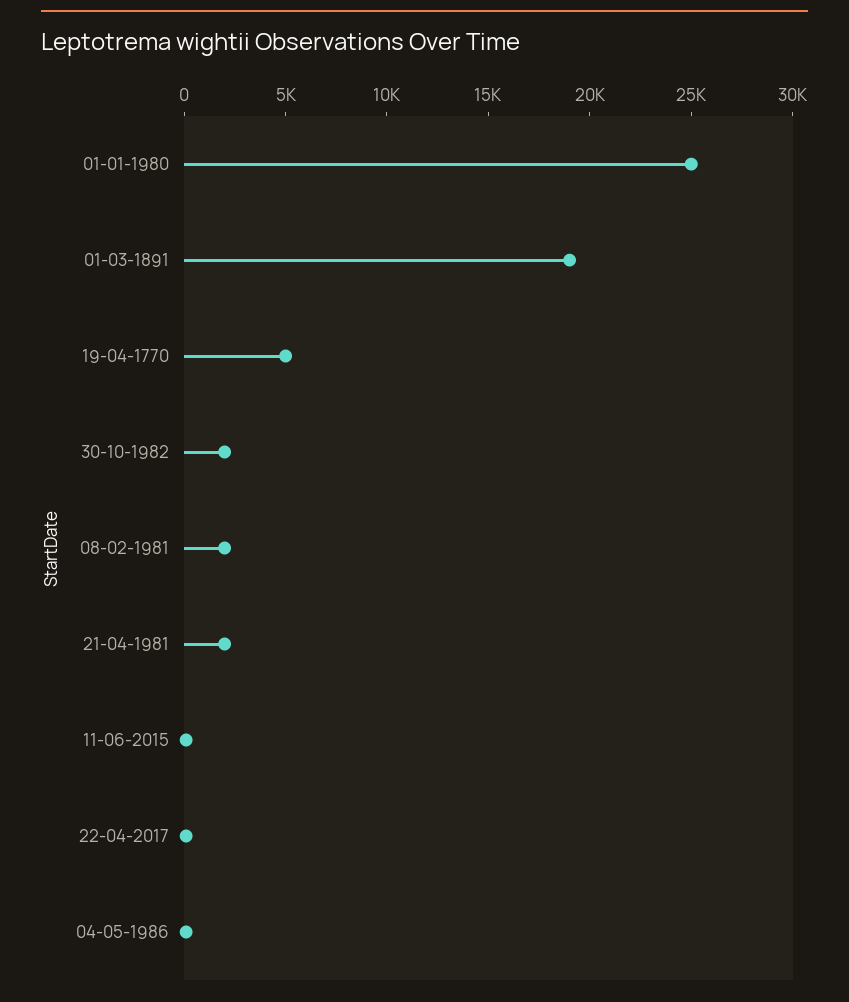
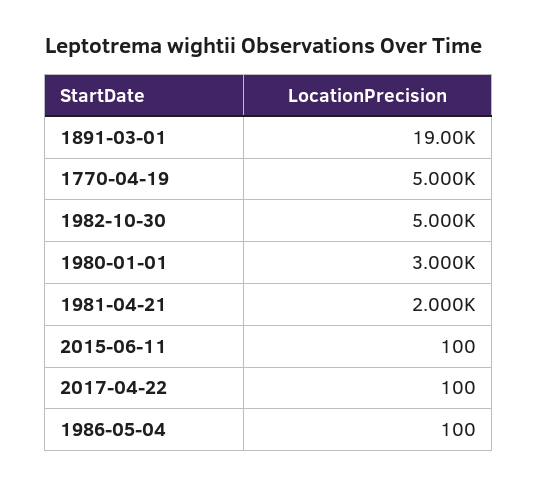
01-01-1980: 25000 -> 3000
30-10-1982: 2000 -> 5000
08-02-1981: 2000 -> none

